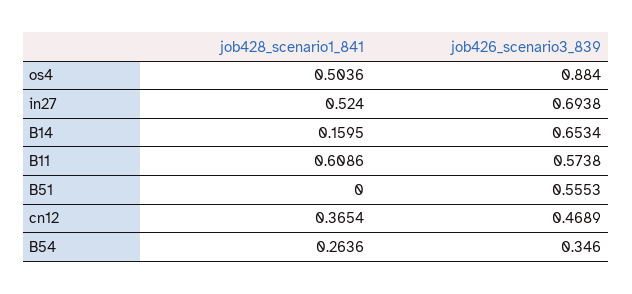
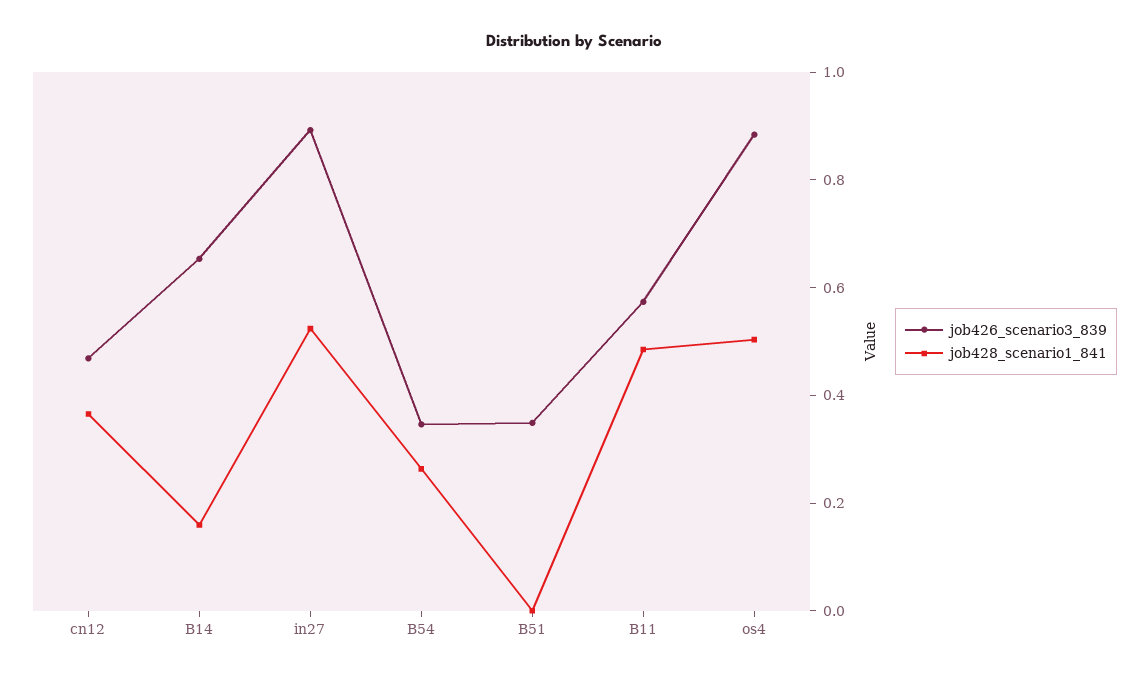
job426_scenario3_839, in27: 0.6938 -> 0.9
job428_scenario1_841, B11: 0.6086 -> 0.5
job426_scenario3_839, B51: 0.5553 -> 0.35

